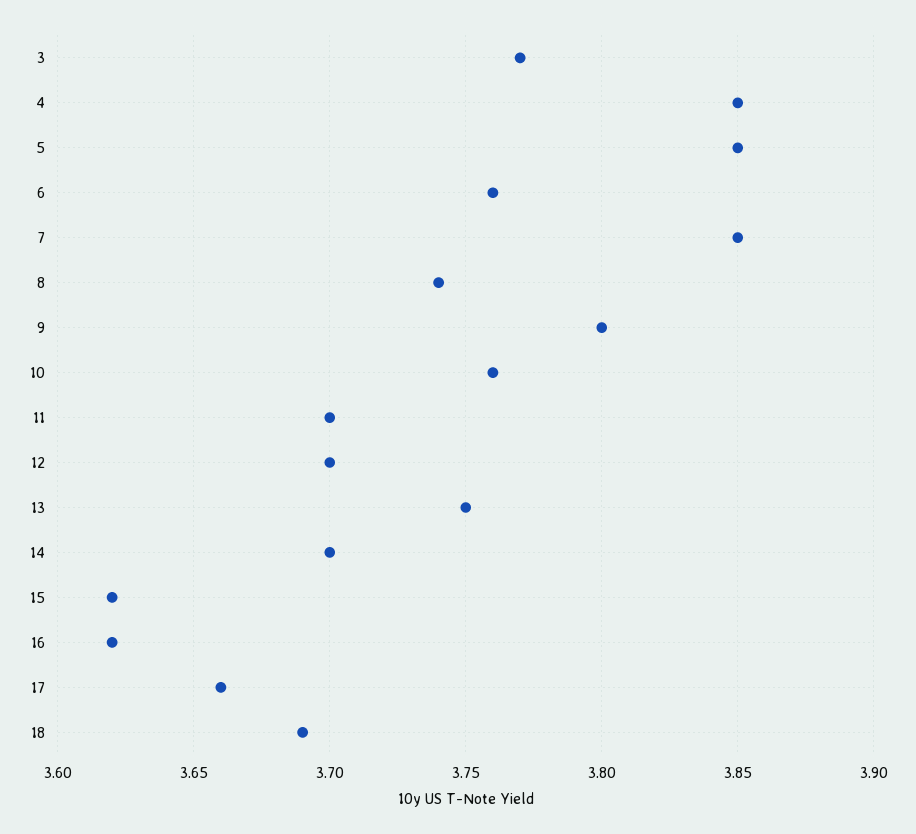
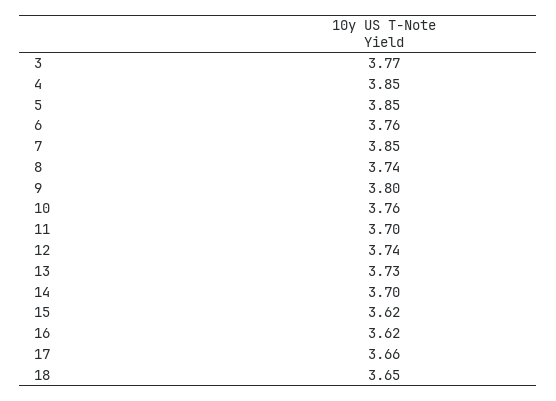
12: 3.7 -> 3.74
13: 3.75 -> 3.73
18: 3.69 -> 3.65

